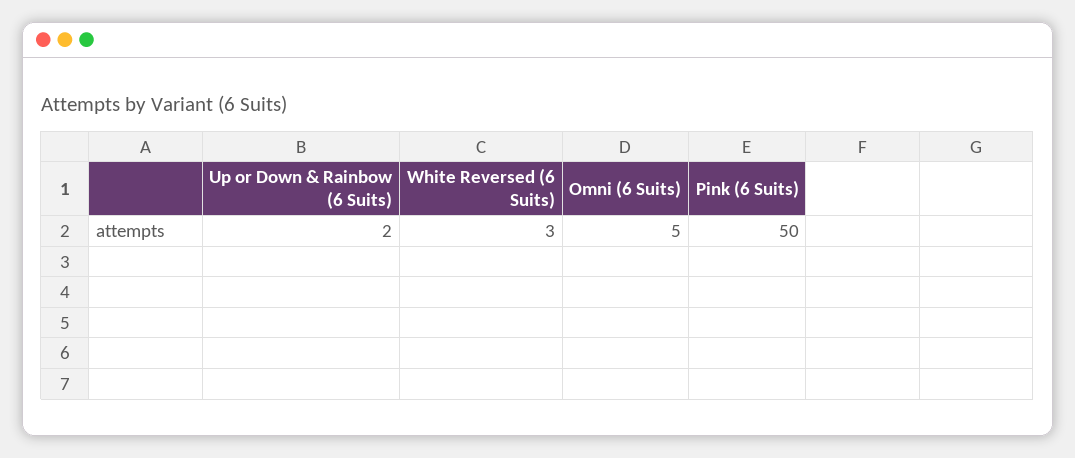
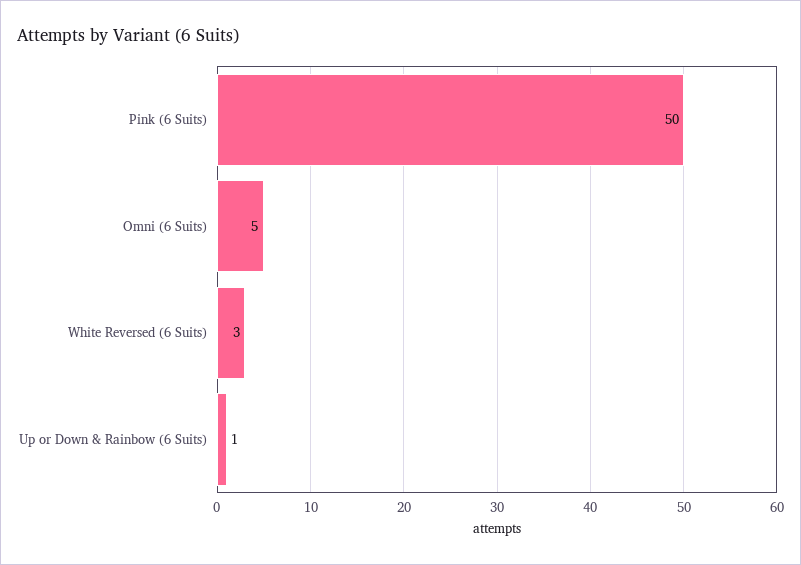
Up or Down & Rainbow (6 Suits): 2 -> 1

